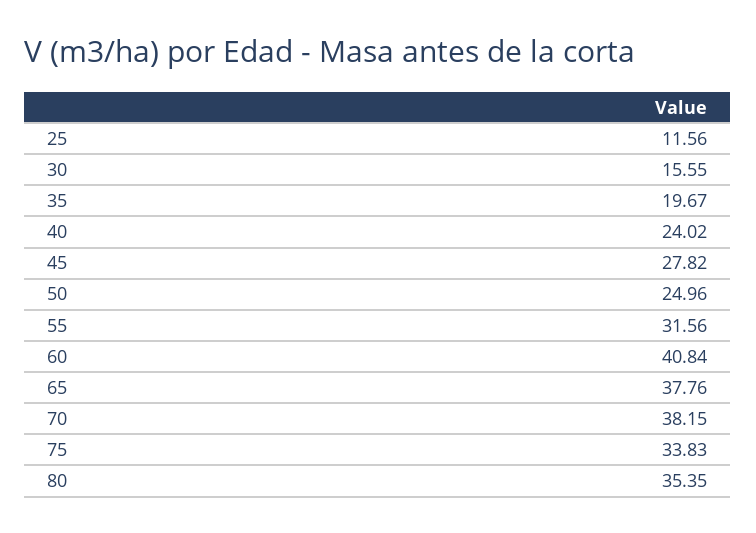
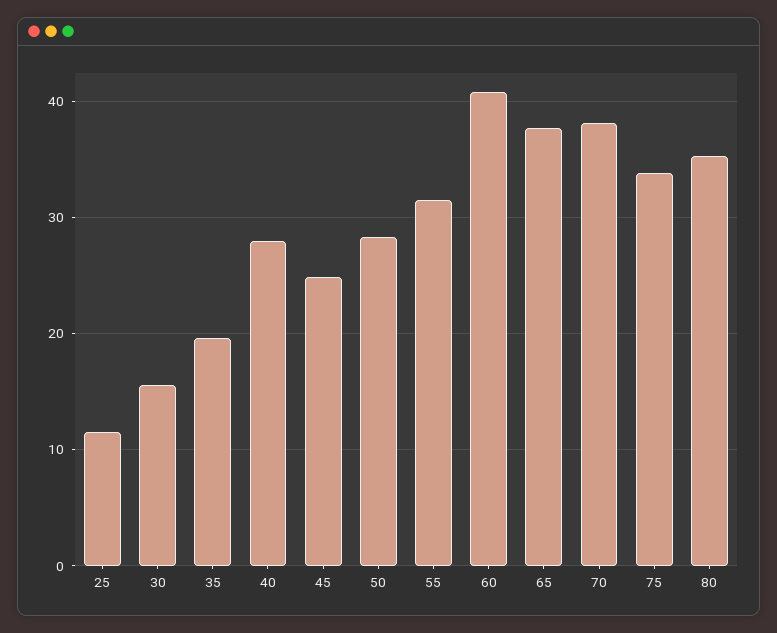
40: 24.02 -> 28
45: 27.82 -> 25
50: 24.96 -> 28

